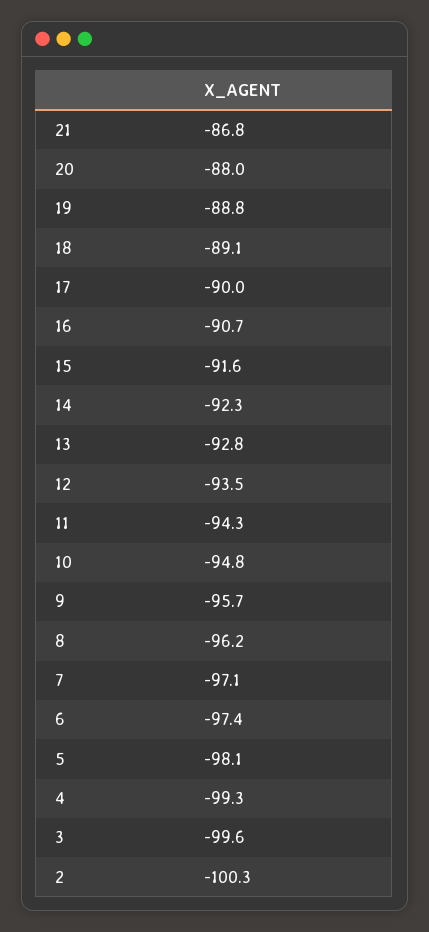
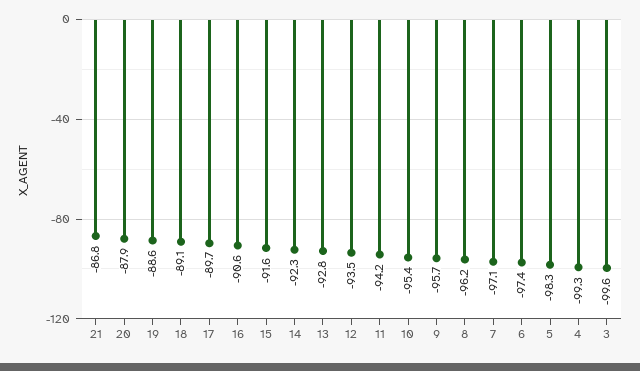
20: -88 -> -87.9
19: -88.8 -> -88.6
17: -90 -> -89.7
16: -90.7 -> -90.6
11: -94.3 -> -94.2
10: -94.8 -> -95.4
5: -98.1 -> -98.3
2: -100.3 -> none

